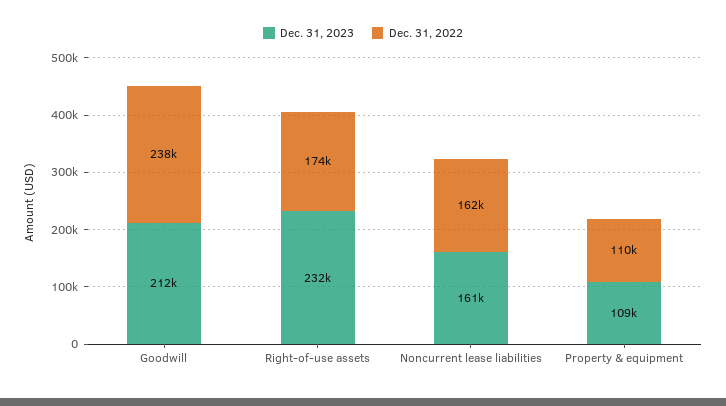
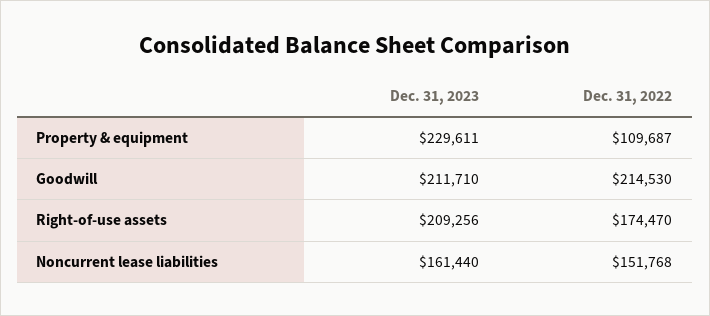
Dec. 31, 2022, Goodwill: 238000 -> 214530
Dec. 31, 2023, Right-of-use assets: 232000 -> 209256
Dec. 31, 2022, Noncurrent lease liabilities: 162000 -> 151768
Dec. 31, 2023, Property & equipment: 109000 -> 229611

